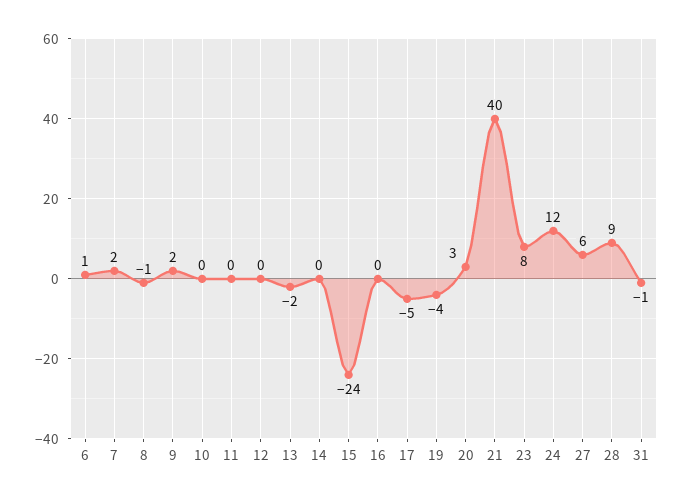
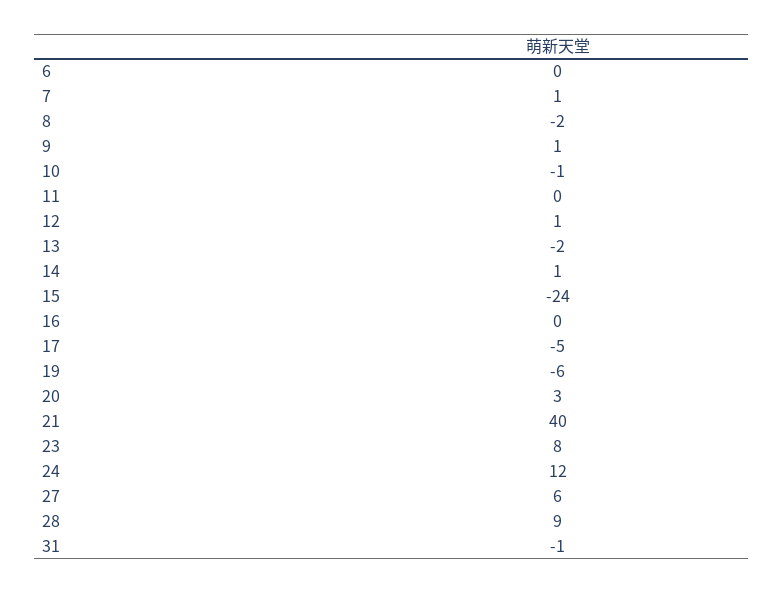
6: 1 -> 0
7: 2 -> 1
8: -1 -> -2
9: 2 -> 1
10: 0 -> -1
12: 0 -> 1
14: 0 -> 1
19: -4 -> -6

